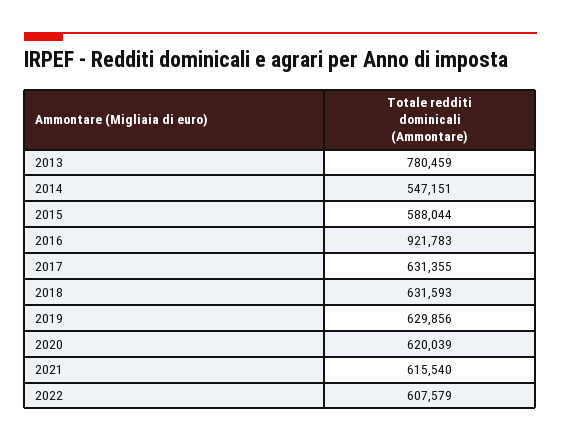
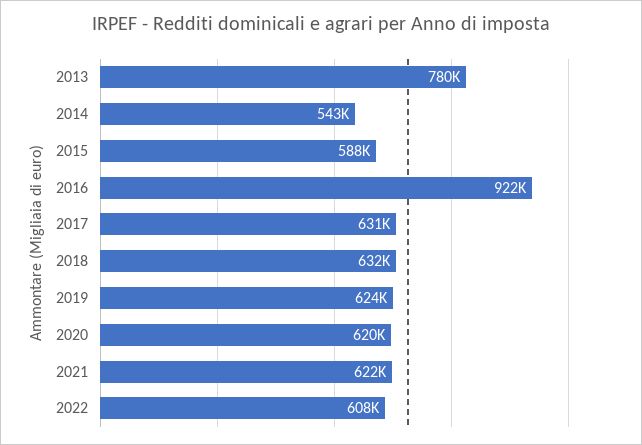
2014: 547151 -> 543000
2019: 629856 -> 624000
2021: 615540 -> 622000

